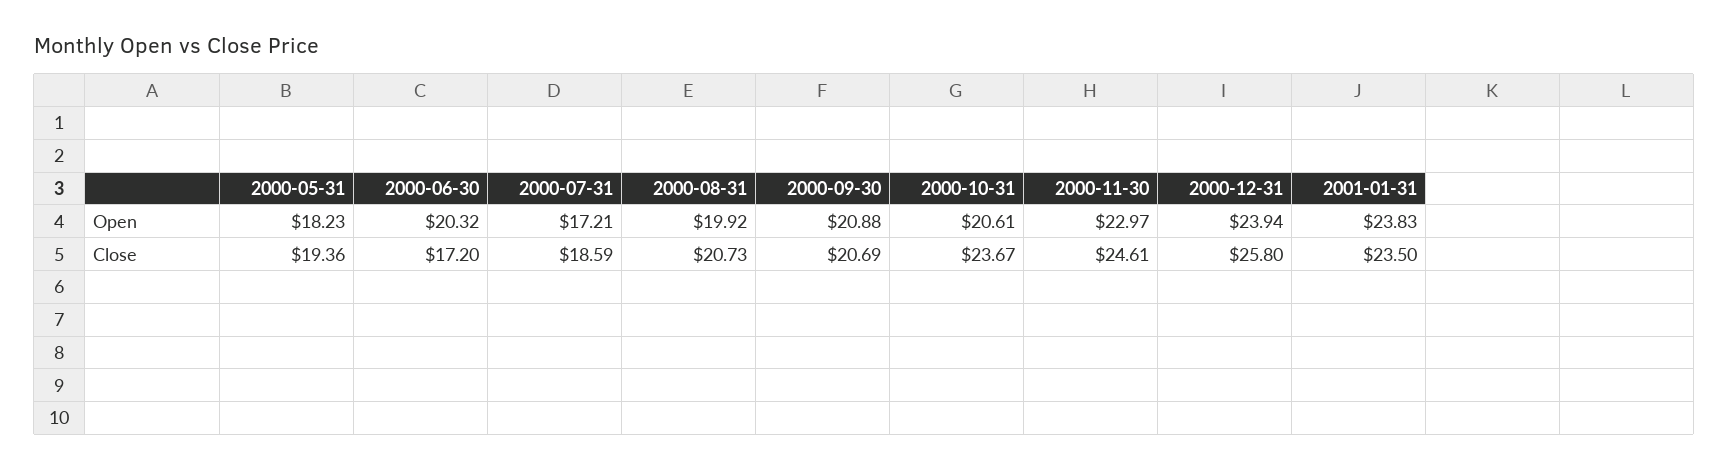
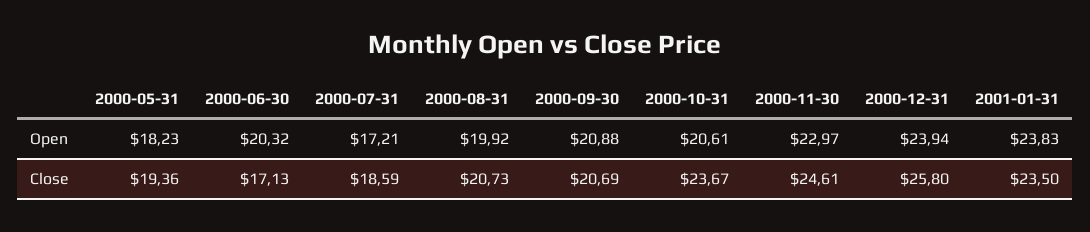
2000-06-30, Close: 17.2 -> 17.13

